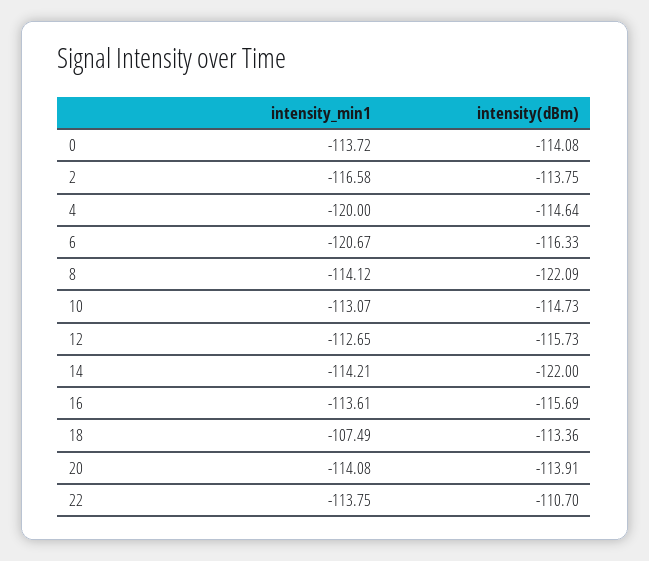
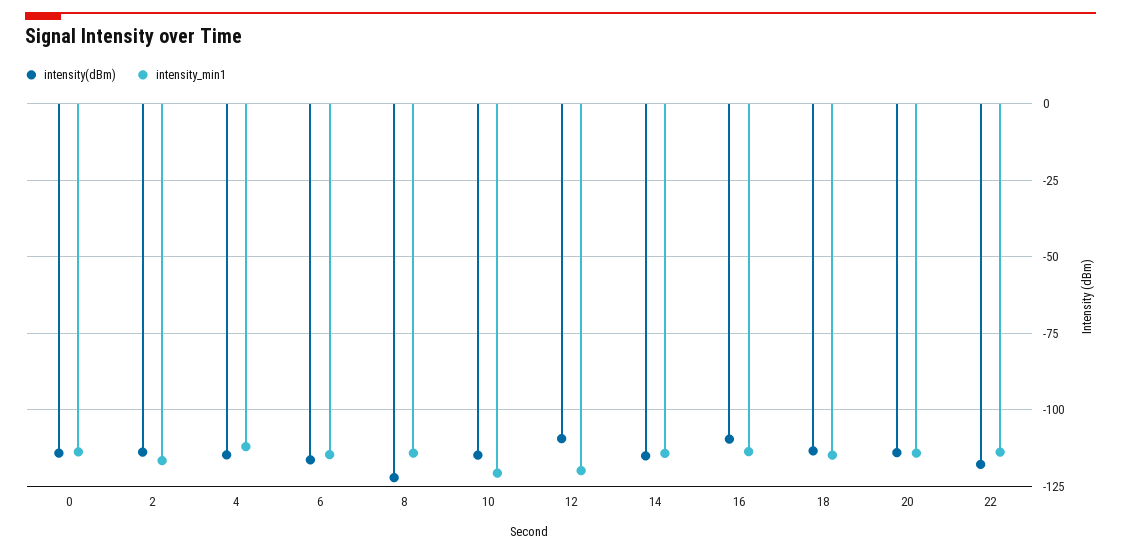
intensity_min1, 4: -120 -> -112.5
intensity_min1, 6: -120.67 -> -115
intensity_min1, 10: -113.07 -> -120
intensity_min1, 12: -112.65 -> -120
intensity(dBm), 12: -115.73 -> -110
intensity(dBm), 14: -122 -> -115
intensity(dBm), 16: -115.69 -> -110
intensity_min1, 18: -107.49 -> -115
intensity(dBm), 22: -110.7 -> -117.5

